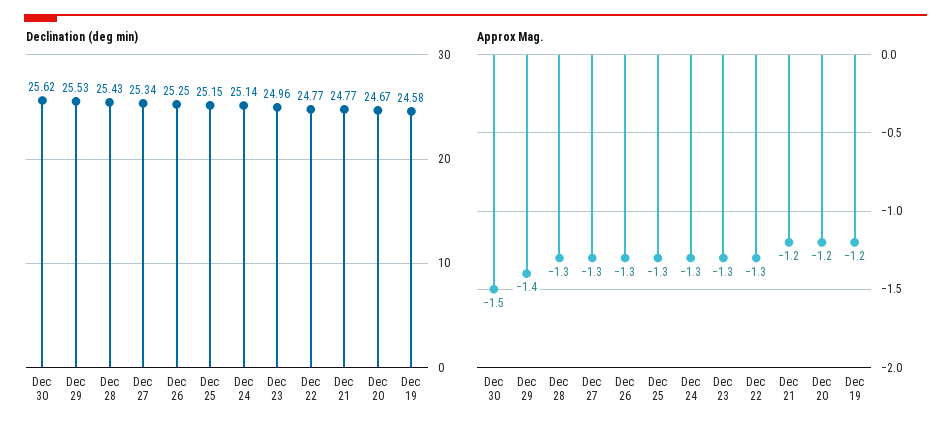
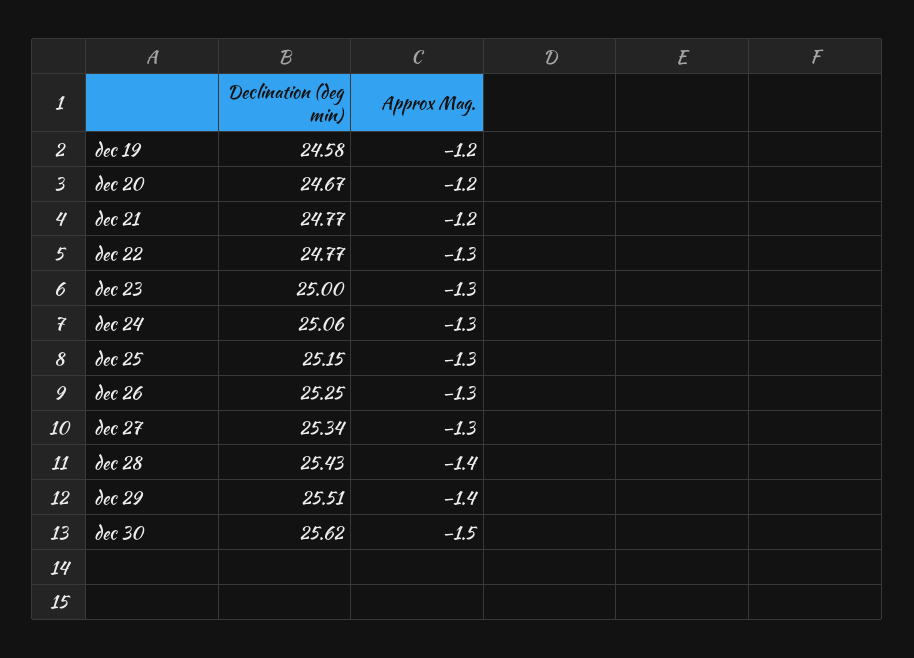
Declination (deg min), Dec 29: 25.53 -> 25.51
Declination (deg min), Dec 24: 25.14 -> 25.06
Declination (deg min), Dec 23: 24.96 -> 25
Approx Mag., Dec 28: -1.3 -> -1.4

